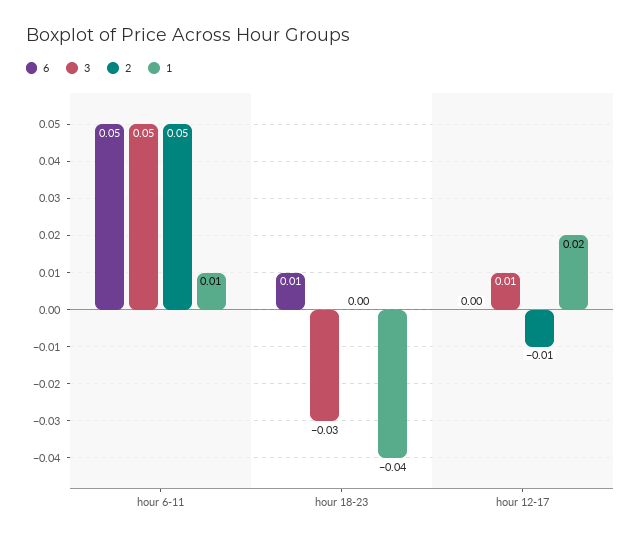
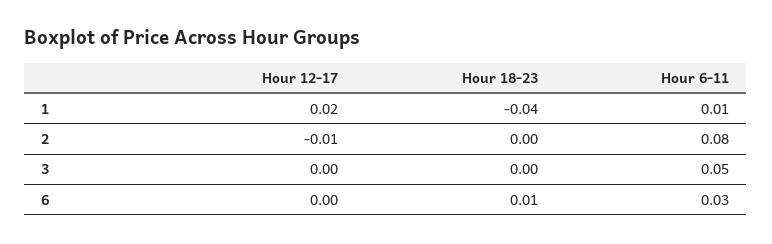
6, hour 6-11: 0.05 -> 0.03
2, hour 6-11: 0.05 -> 0.08
3, hour 18-23: -0.03 -> 0
3, hour 12-17: 0.01 -> 0

